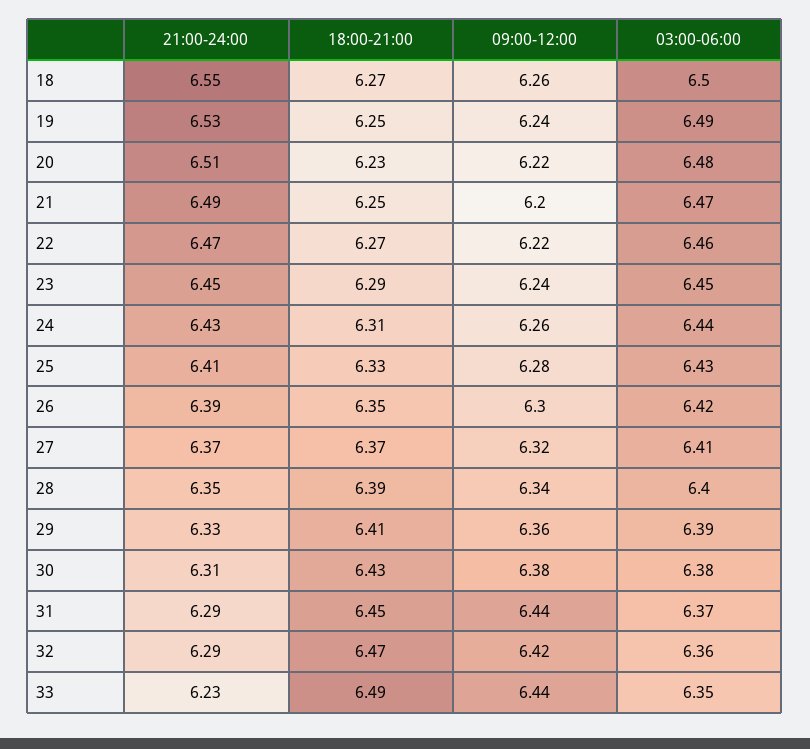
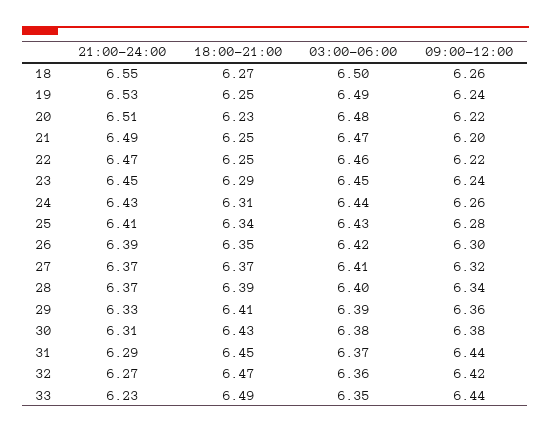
18:00-21:00, 22: 6.27 -> 6.25
18:00-21:00, 25: 6.33 -> 6.34
21:00-24:00, 28: 6.35 -> 6.37
21:00-24:00, 32: 6.29 -> 6.27

